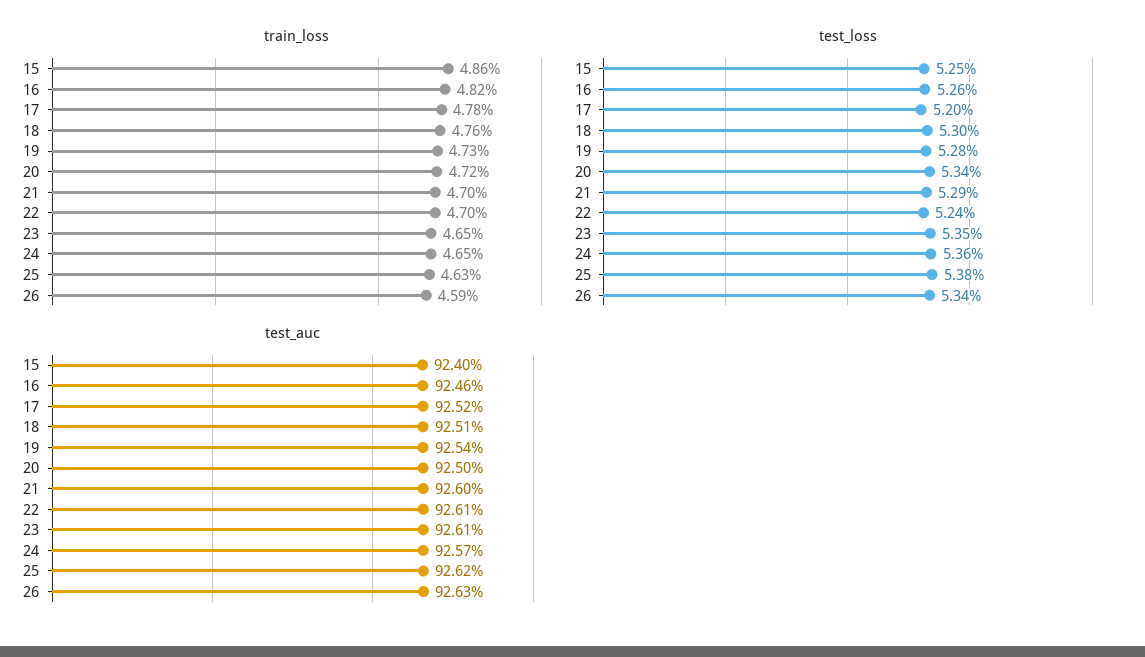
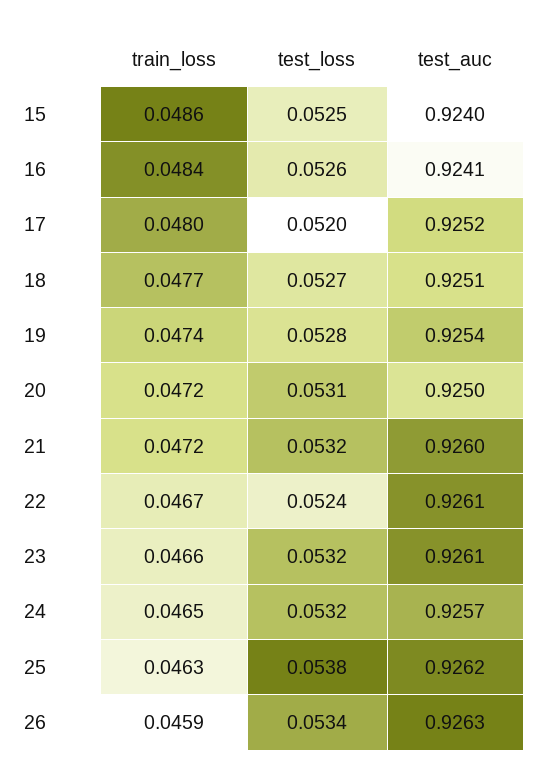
train_loss, 16: 0.0482 -> 0.0484
train_loss, 17: 0.0478 -> 0.048
train_loss, 18: 0.0476 -> 0.0477
train_loss, 19: 0.0473 -> 0.0474
train_loss, 21: 0.047 -> 0.0472
train_loss, 22: 0.047 -> 0.0467
train_loss, 23: 0.0465 -> 0.0466
test_loss, 18: 0.053 -> 0.0527
test_loss, 20: 0.0534 -> 0.0531
test_loss, 21: 0.0529 -> 0.0532
test_loss, 23: 0.0535 -> 0.0532
test_loss, 24: 0.0536 -> 0.0532
test_auc, 16: 0.9246 -> 0.9241

